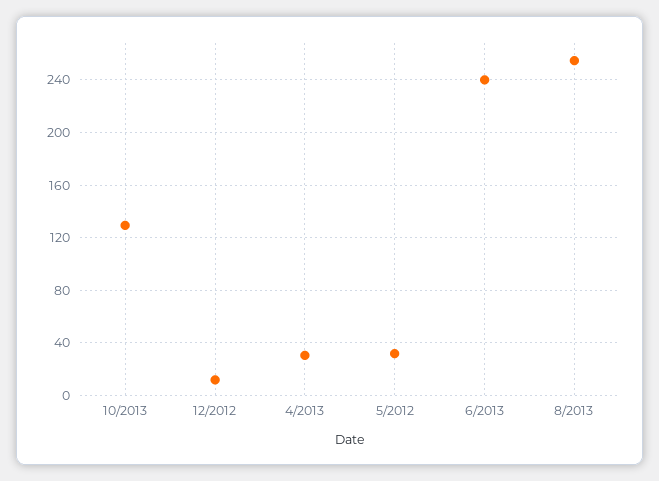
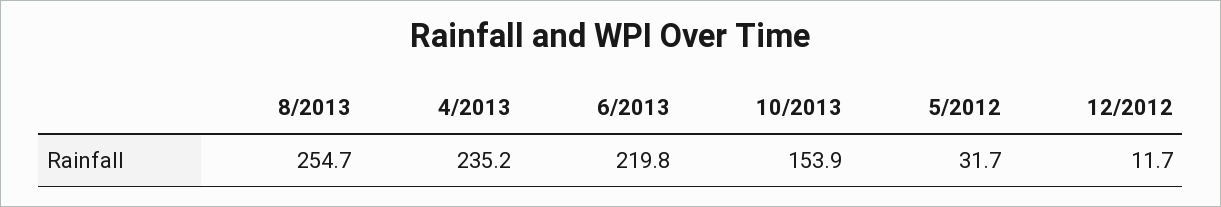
10/2013: 130 -> 153.9
4/2013: 30 -> 235.2
6/2013: 240 -> 219.8

